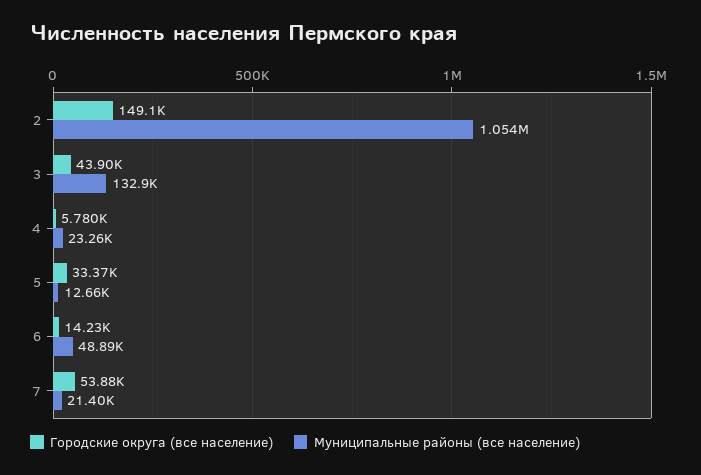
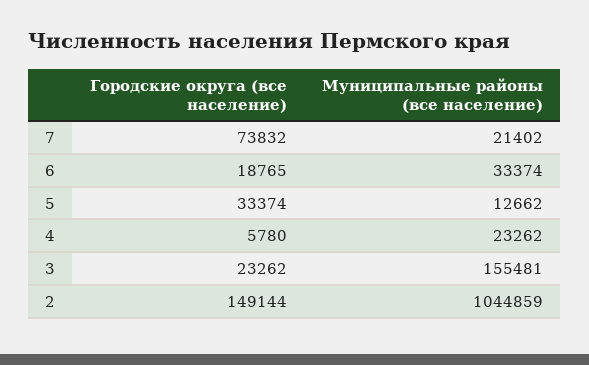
Муниципальные районы (все население), 2: 1054000 -> 1044859
Городские округа (все население), 3: 43900 -> 23262
Муниципальные районы (все население), 3: 132900 -> 155481
Городские округа (все население), 6: 14230 -> 18765
Муниципальные районы (все население), 6: 48890 -> 33374
Городские округа (все население), 7: 53880 -> 73832

